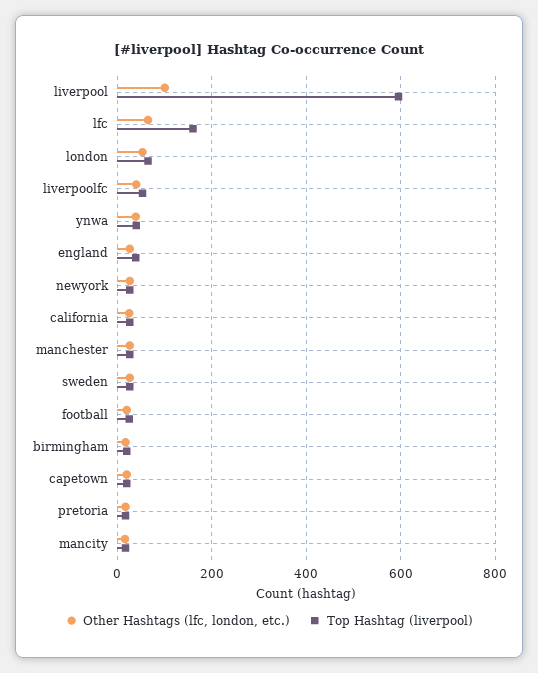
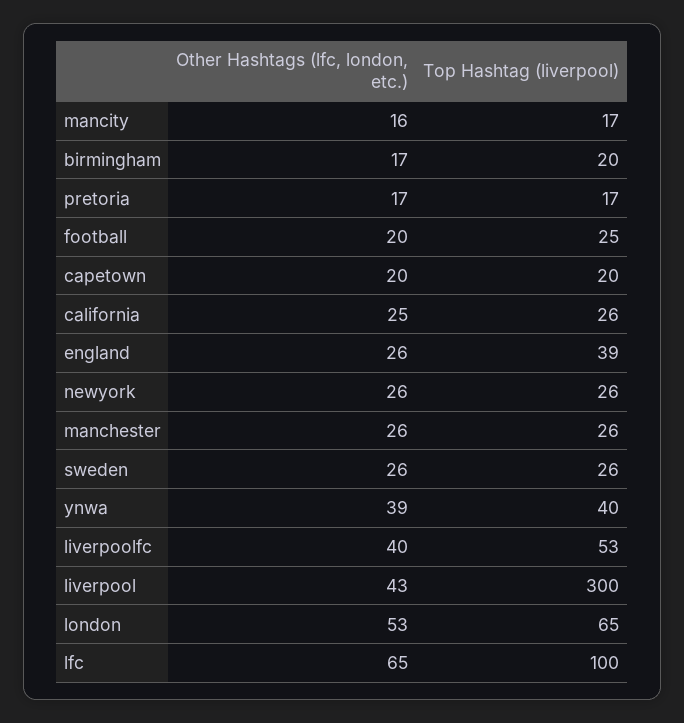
Other Hashtags (lfc, london, etc.), liverpool: 100 -> 43
Top Hashtag (liverpool), liverpool: 600 -> 300
Top Hashtag (liverpool), lfc: 160 -> 100

